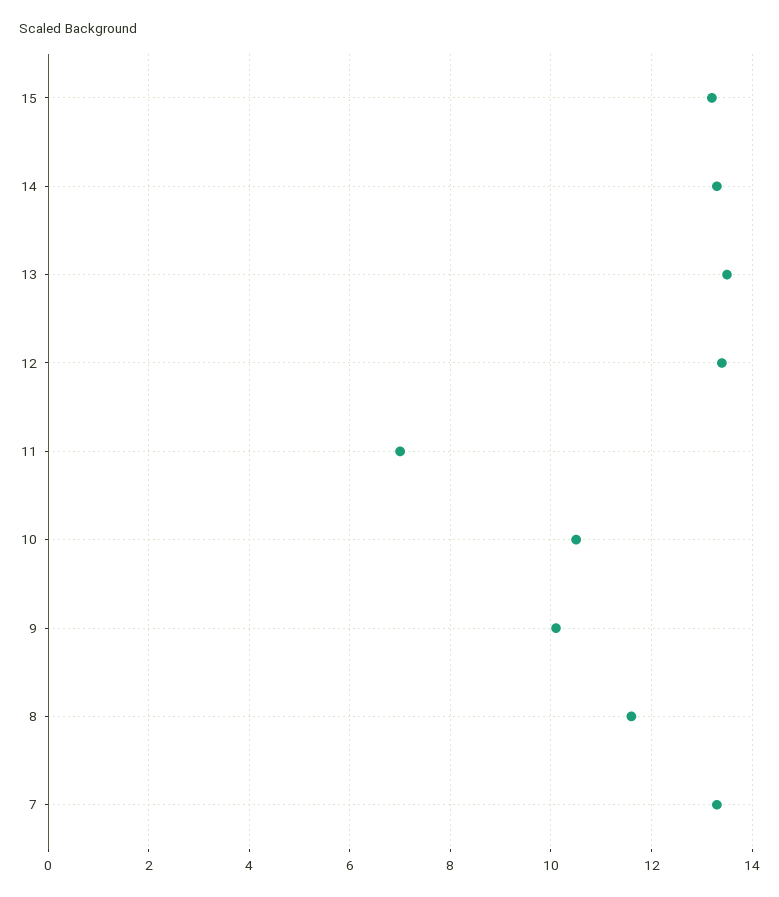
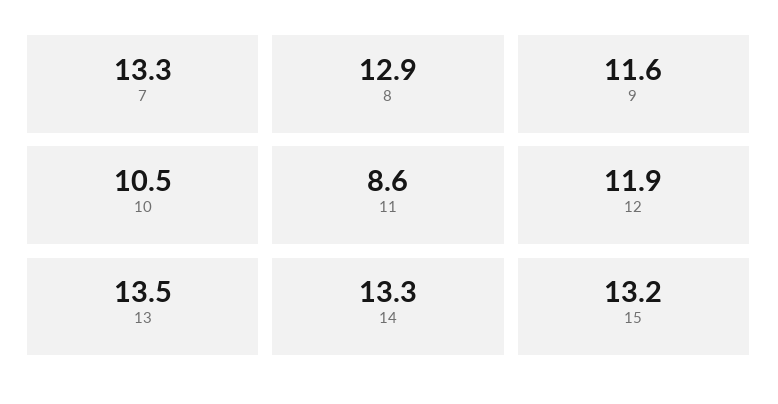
12: 13.5 -> 11.9
11: 7 -> 8.6
9: 10 -> 11.6
8: 11.5 -> 12.9

